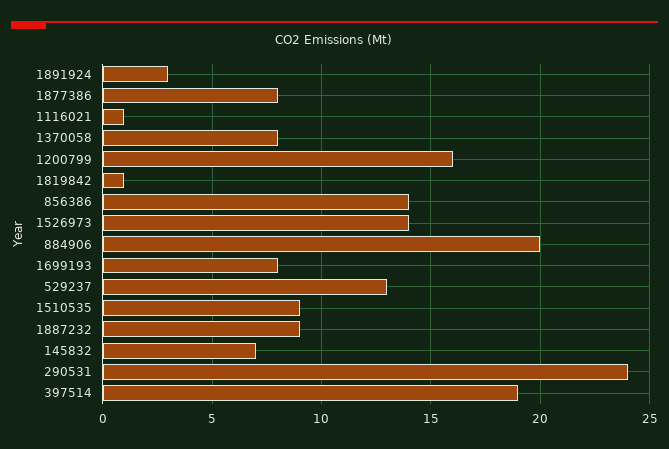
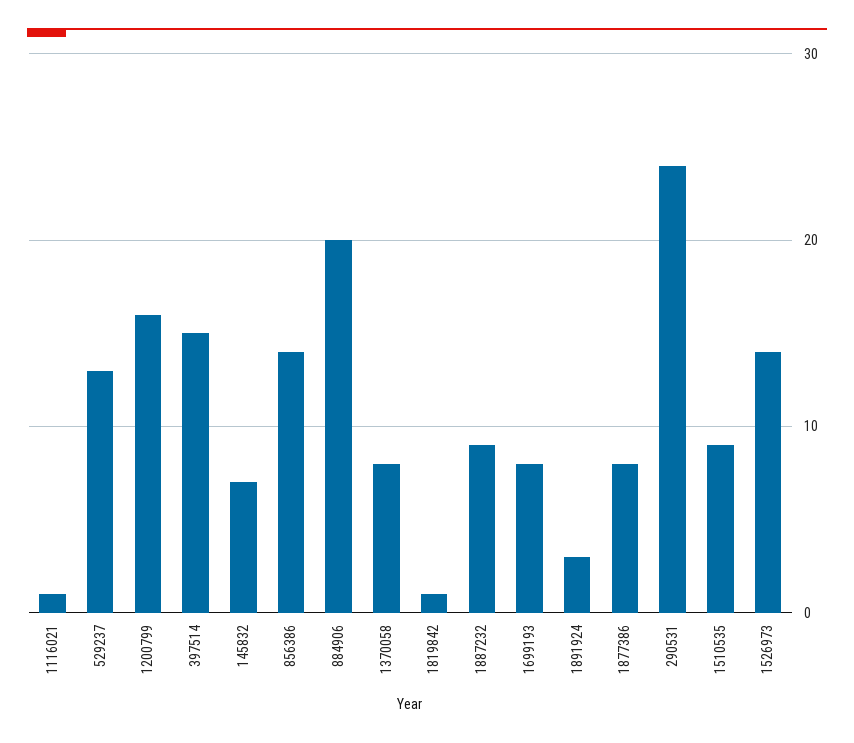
397514: 19 -> 15

